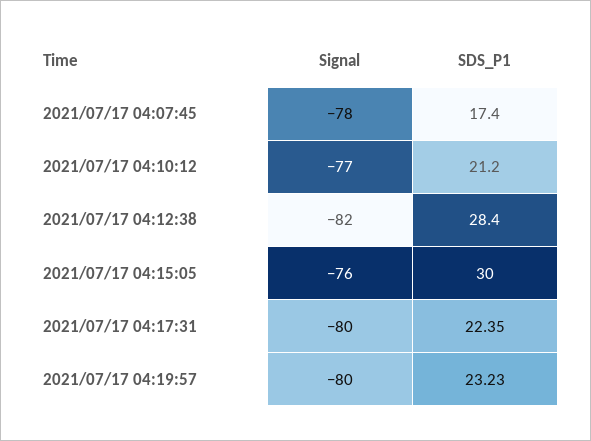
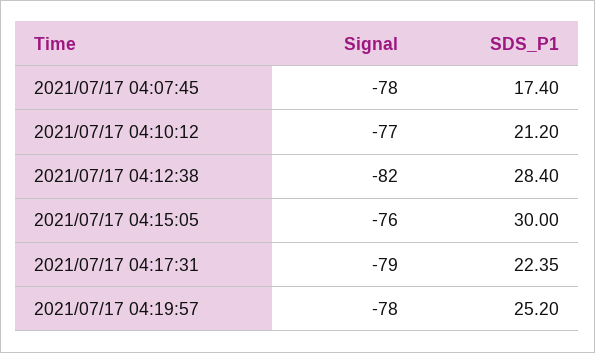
Signal, 2021/07/17 04:17:31: -80 -> -79
Signal, 2021/07/17 04:19:57: -80 -> -78
SDS_P1, 2021/07/17 04:19:57: 23.23 -> 25.2

